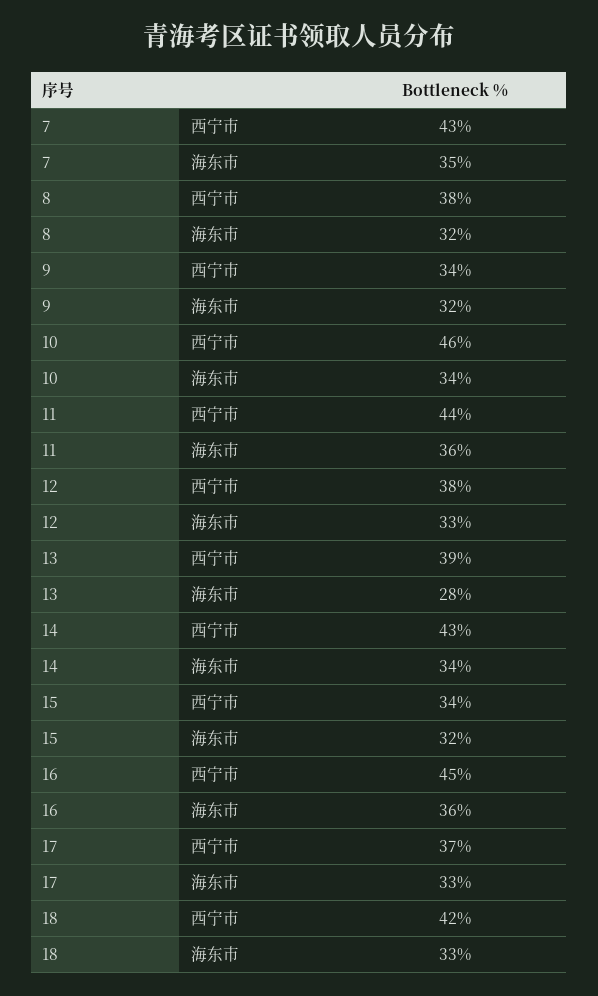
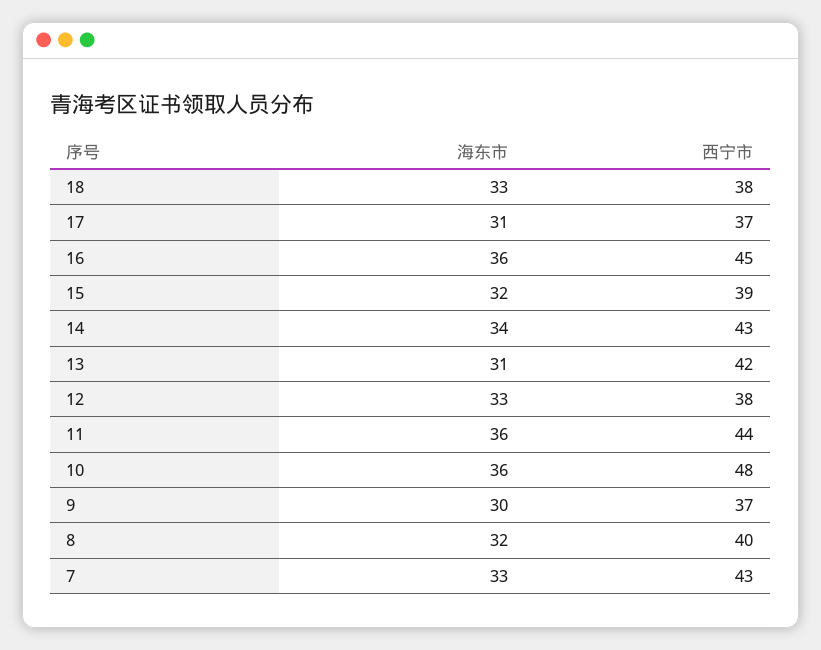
7, 海东市: 35 -> 33
8, 西宁市: 38 -> 40
9, 西宁市: 34 -> 37
9, 海东市: 32 -> 30
10, 西宁市: 46 -> 48
10, 海东市: 34 -> 36
13, 西宁市: 39 -> 42
13, 海东市: 28 -> 31
15, 西宁市: 34 -> 39
17, 海东市: 33 -> 31
18, 西宁市: 42 -> 38

